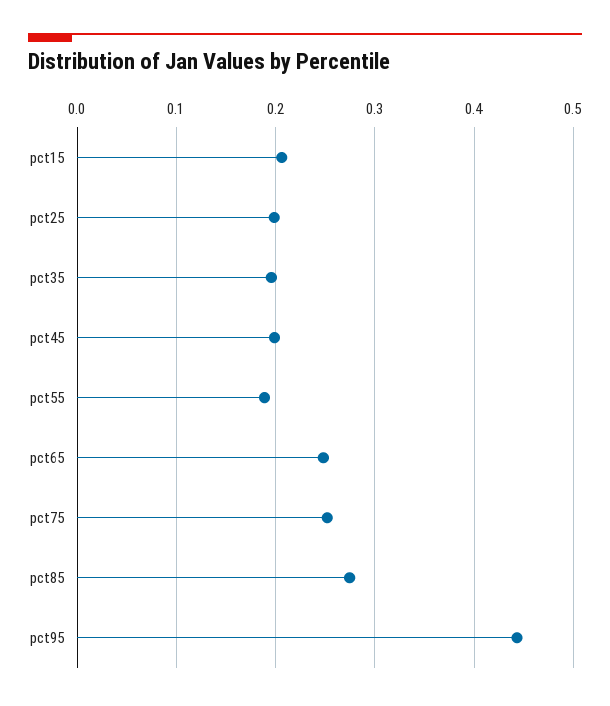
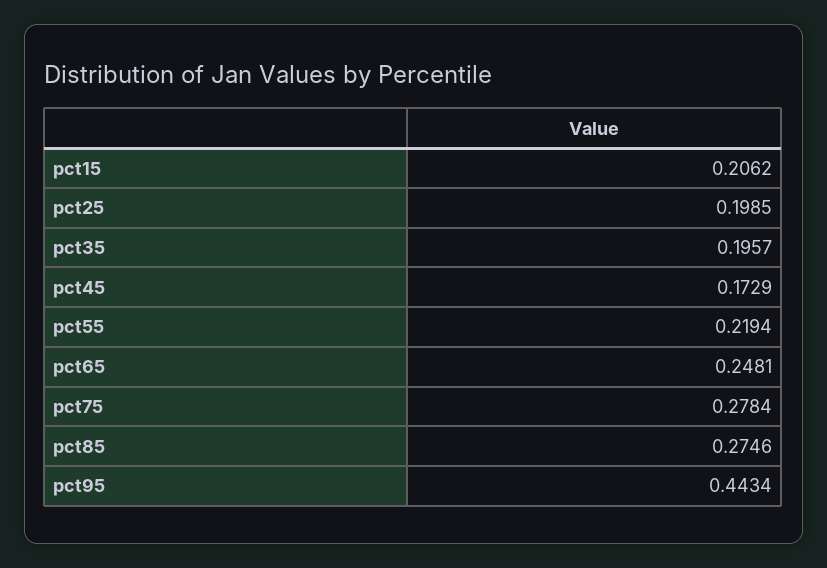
pct45: 0.2 -> 0.1729
pct55: 0.19 -> 0.2194
pct75: 0.25 -> 0.2784

